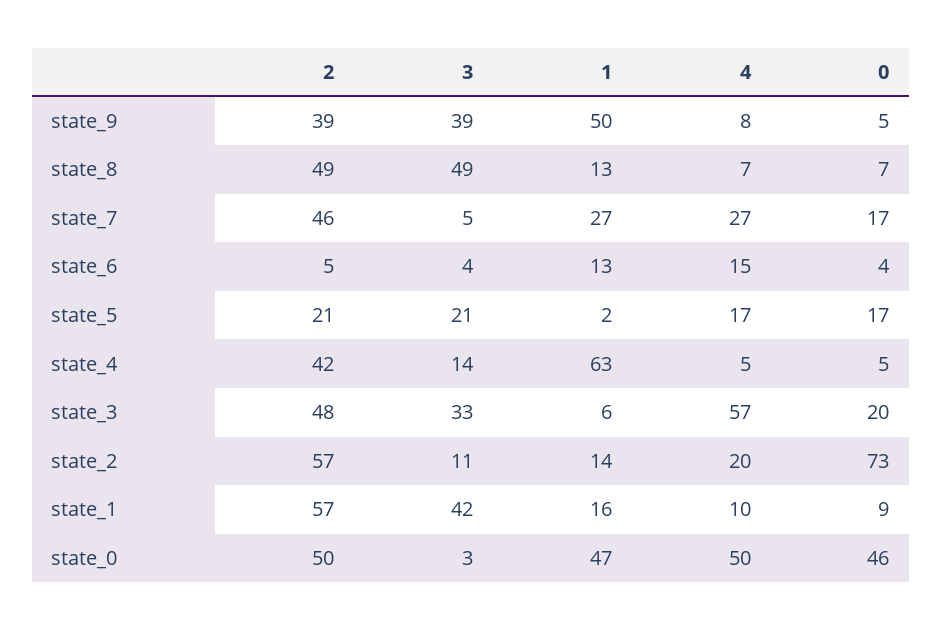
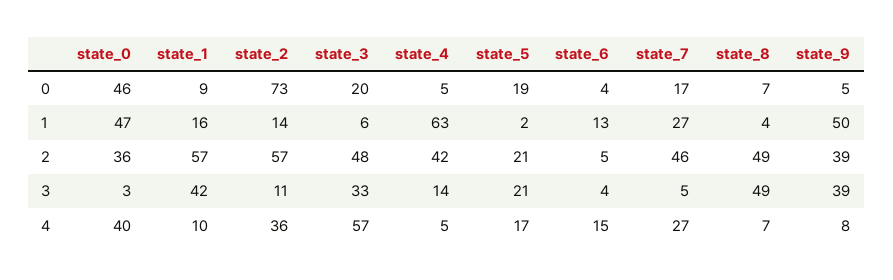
1, state_8: 13 -> 4
0, state_5: 17 -> 19
4, state_2: 20 -> 36
2, state_0: 50 -> 36
4, state_0: 50 -> 40

